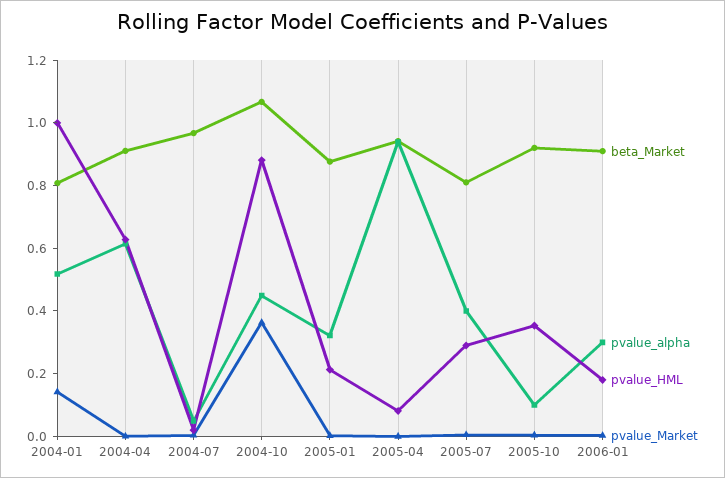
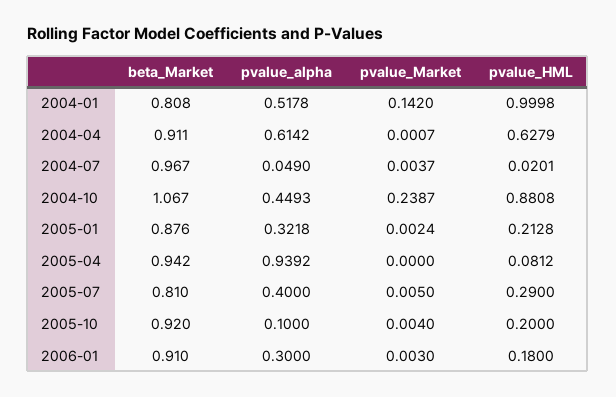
pvalue_Market, 2004-10: 0.35 -> 0.2387
pvalue_HML, 2005-10: 0.35 -> 0.2

